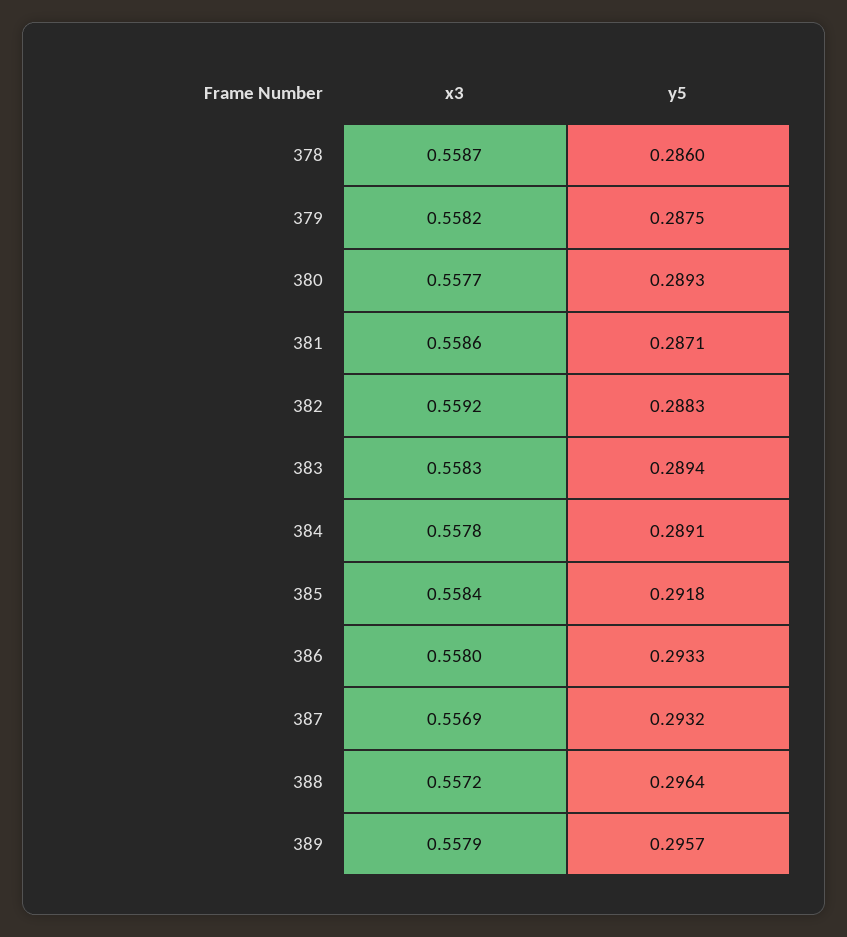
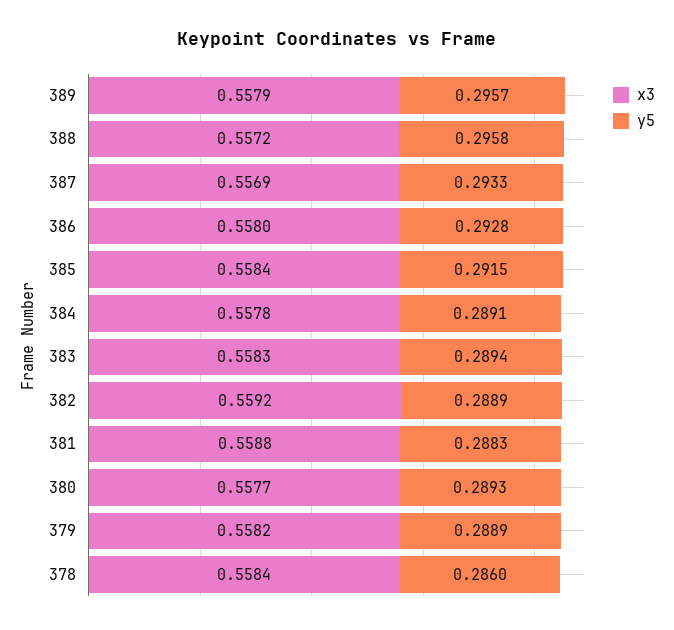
x3, 378: 0.5587 -> 0.5584
y5, 379: 0.2875 -> 0.2889
x3, 381: 0.5586 -> 0.5588
y5, 381: 0.2871 -> 0.2883
y5, 382: 0.2883 -> 0.2889
y5, 385: 0.2918 -> 0.2915
y5, 386: 0.2933 -> 0.2928
y5, 387: 0.2932 -> 0.2933
y5, 388: 0.2964 -> 0.2958

